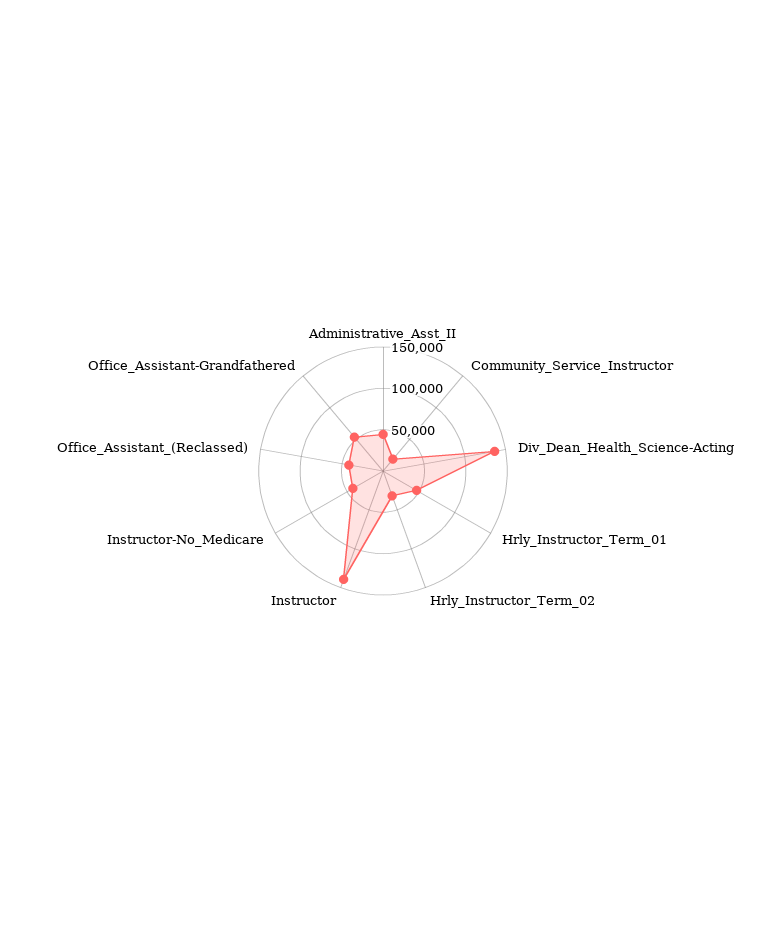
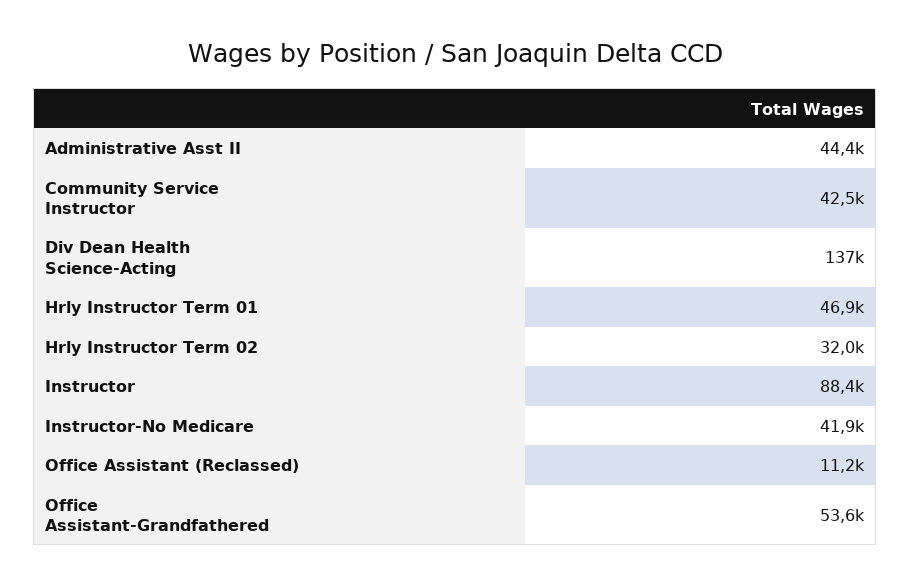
Community_Service_Instructor: 20000 -> 42500
Instructor: 140000 -> 88400
Office_Assistant_(Reclassed): 40000 -> 11200

